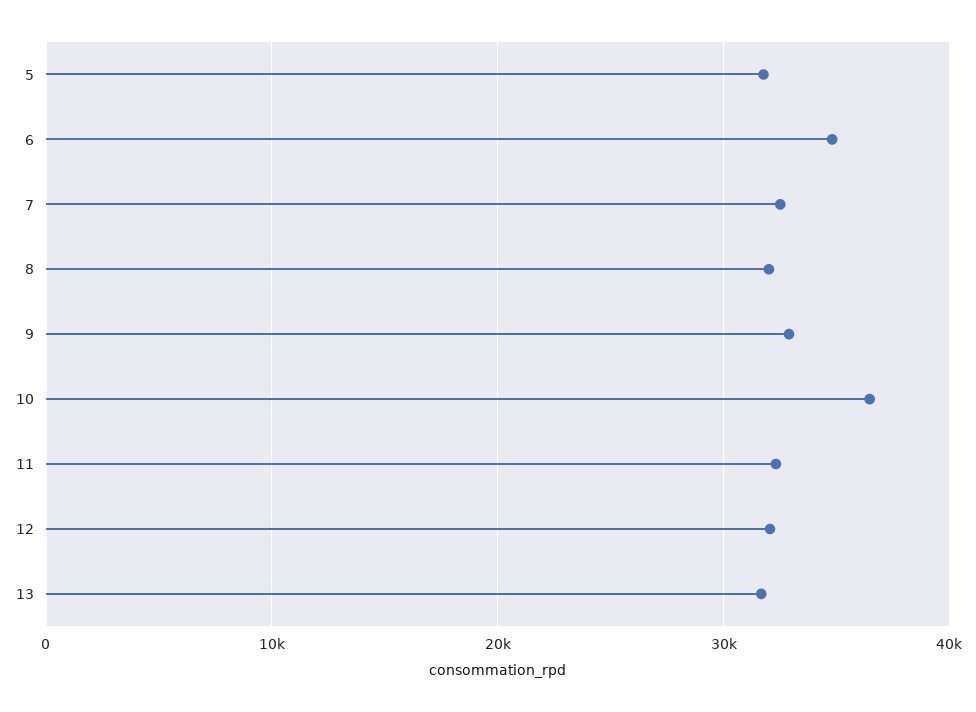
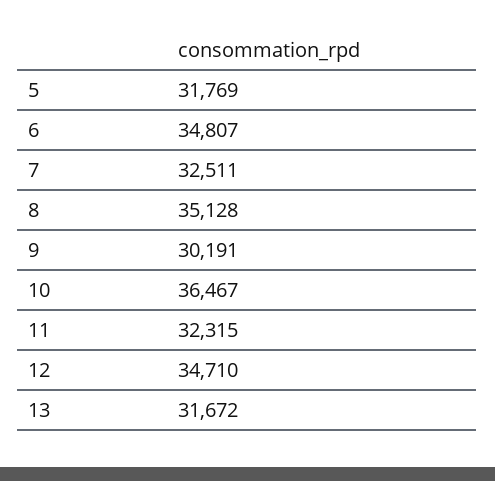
8: 32000 -> 35128
9: 33000 -> 30191
12: 32000 -> 34710

